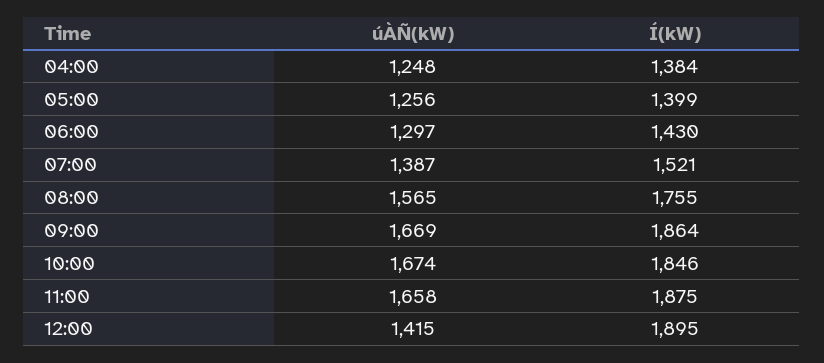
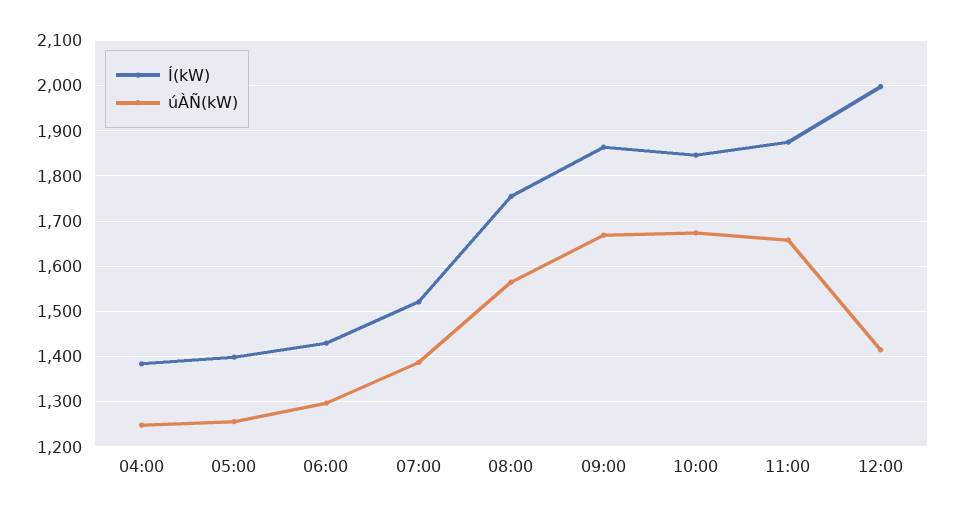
Í(kW), 12:00: 1895 -> 2000

